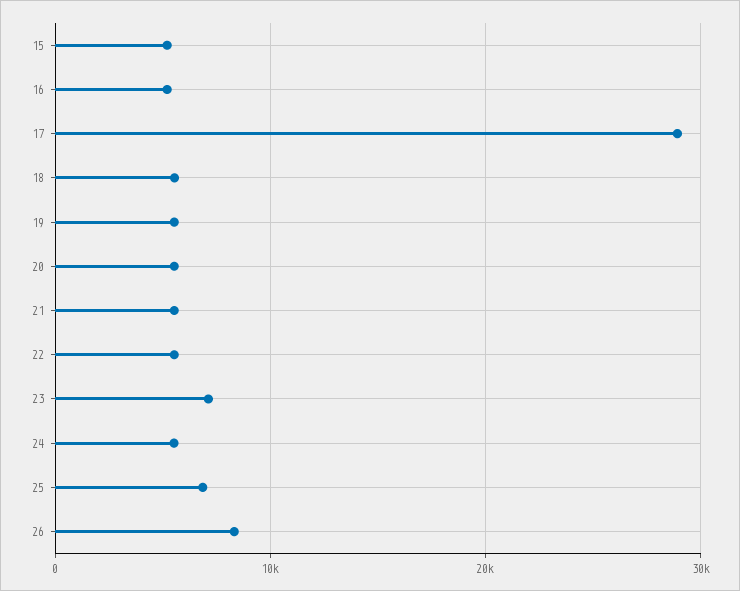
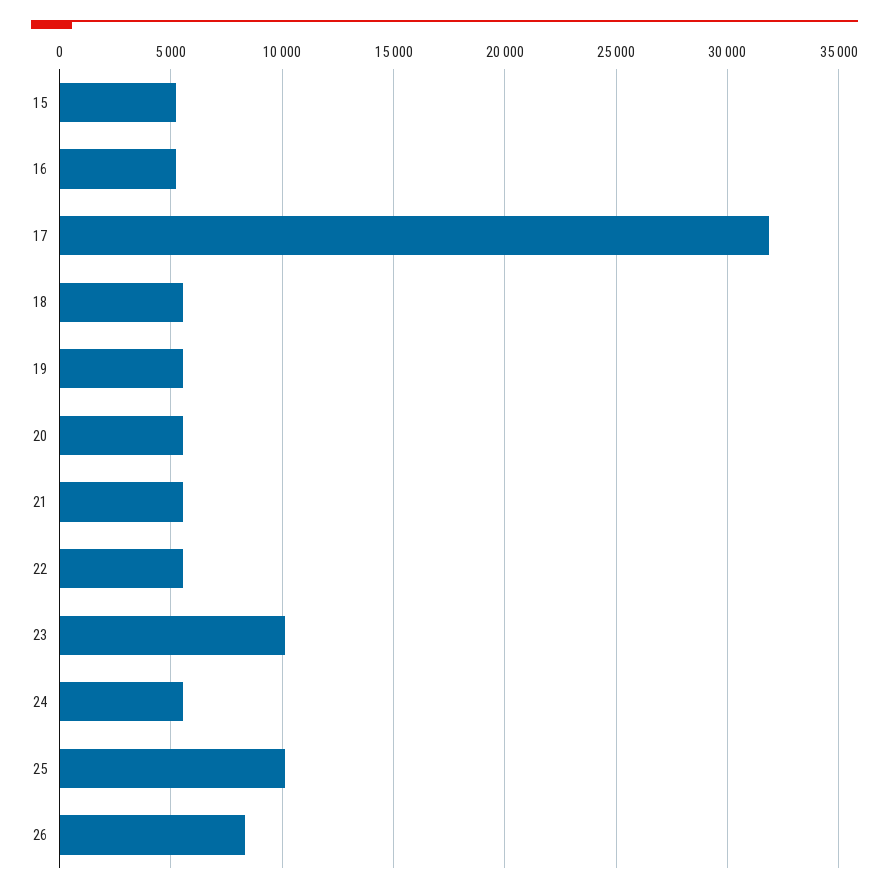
17: 29000 -> 32000
23: 7000 -> 10000
25: 7000 -> 10000

